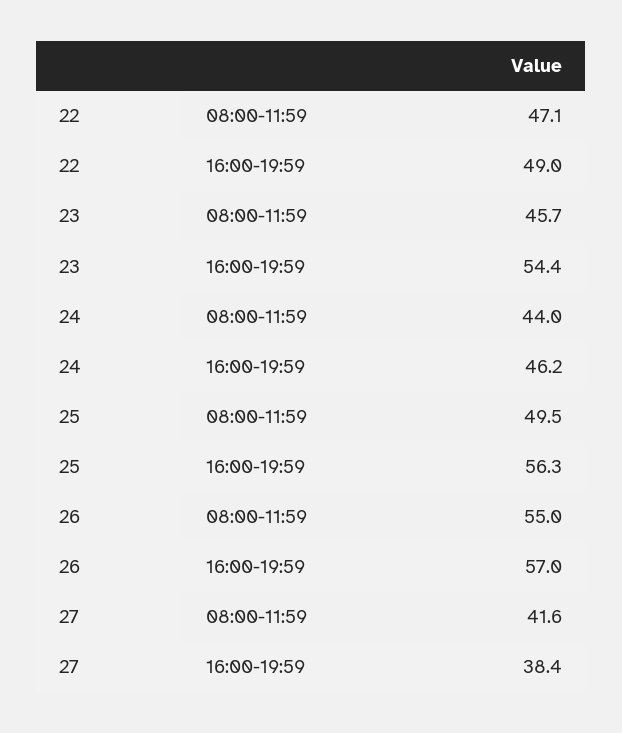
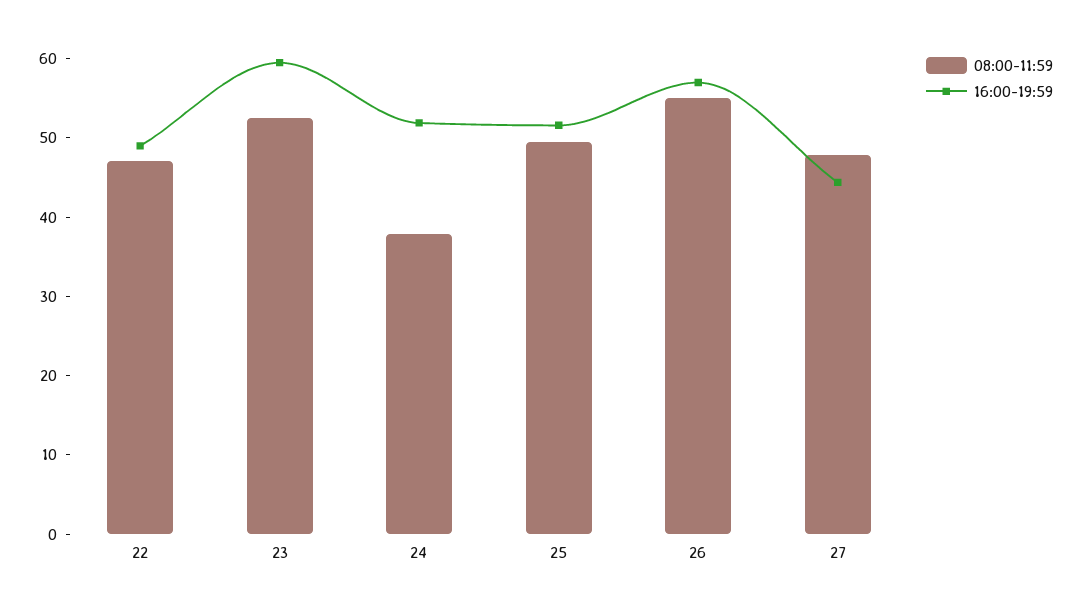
08:00-11:59, 23: 45.7 -> 52
16:00-19:59, 23: 54.4 -> 60
08:00-11:59, 24: 44 -> 38
16:00-19:59, 24: 46.2 -> 52
16:00-19:59, 25: 56.3 -> 52
08:00-11:59, 27: 41.6 -> 48
16:00-19:59, 27: 38.4 -> 44

